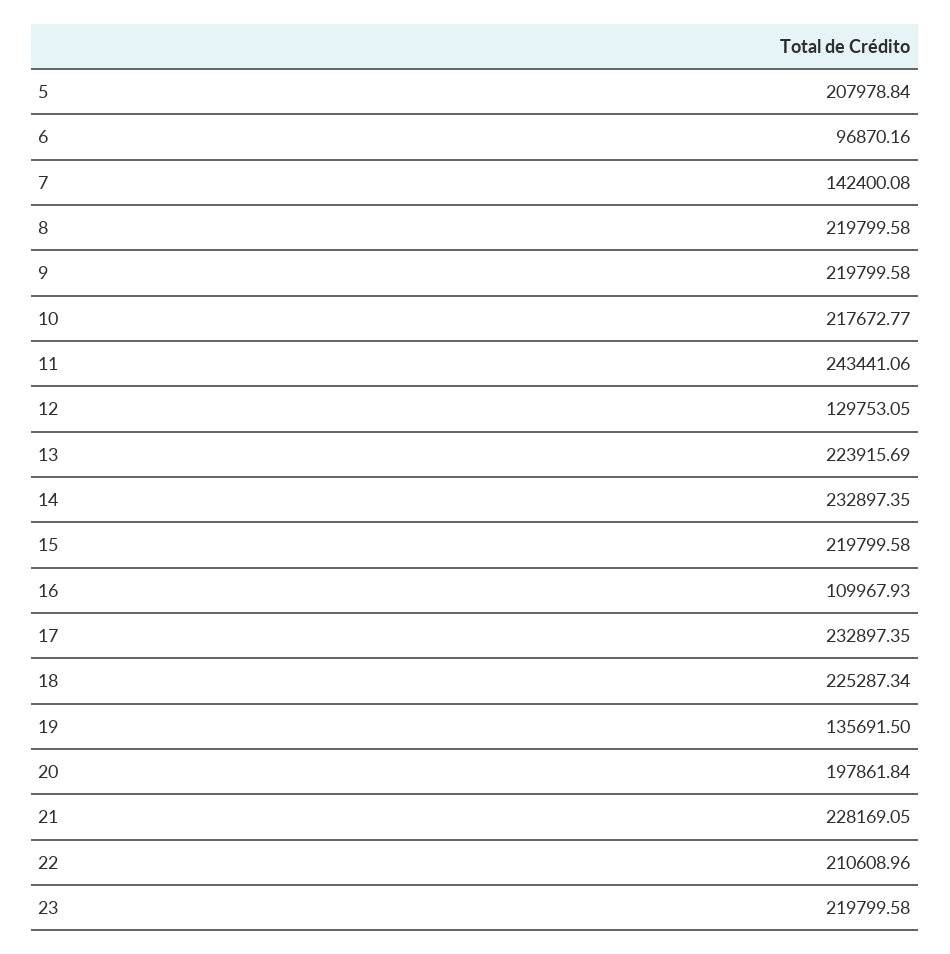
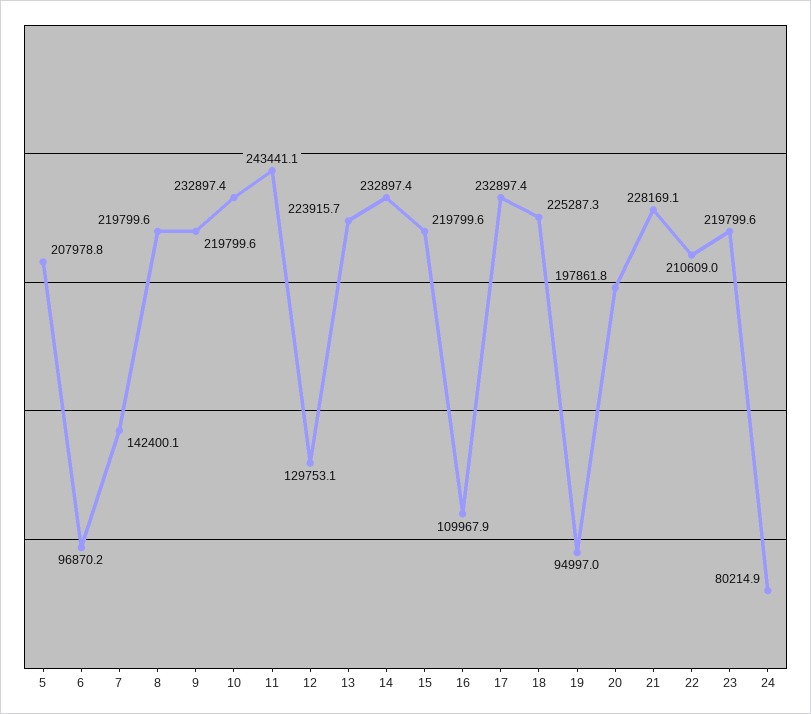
10: 217672.77 -> 232897.4
19: 135691.5 -> 94997
24: none -> 80214.9

